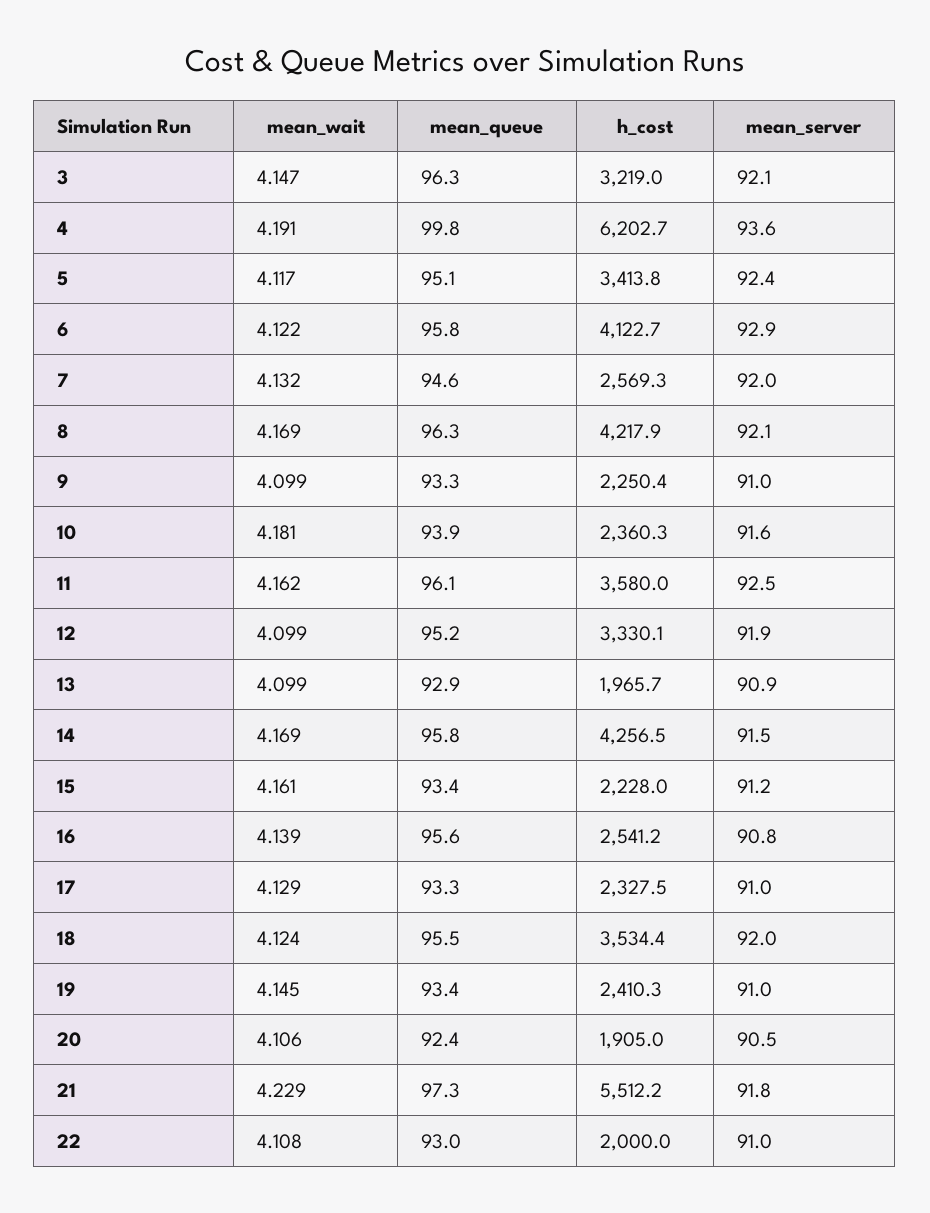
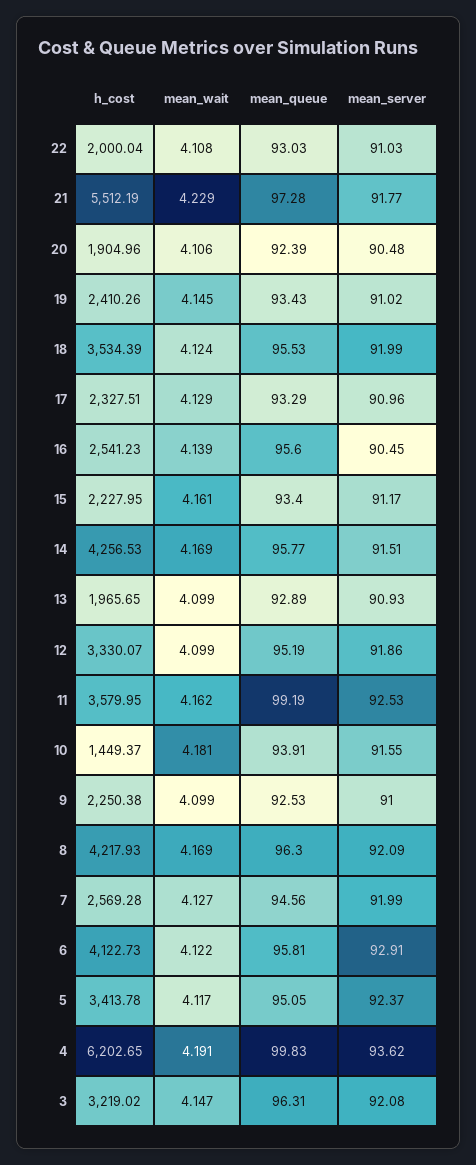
mean_wait, 7: 4.132 -> 4.127
mean_queue, 9: 93.3 -> 92.53
h_cost, 10: 2360.3 -> 1449.37
mean_queue, 11: 96.1 -> 99.19
mean_server, 16: 90.8 -> 90.45

